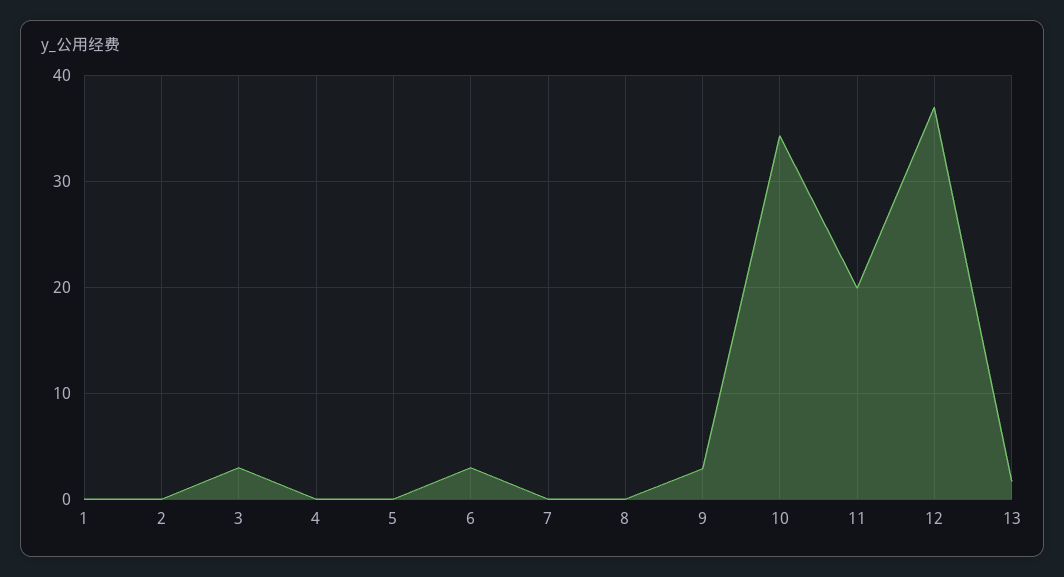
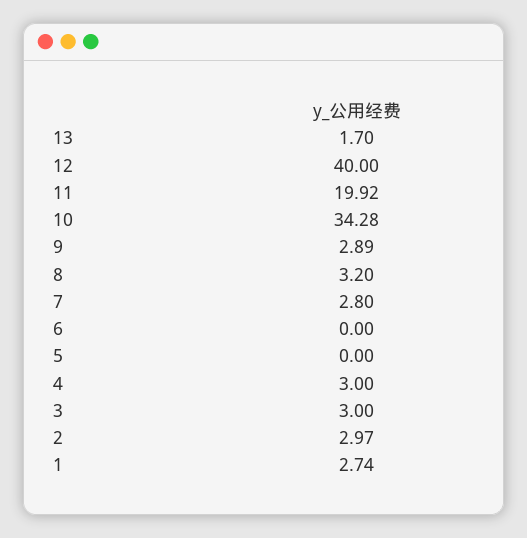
1: 0 -> 2.74
2: 0 -> 2.97
4: 0 -> 3
6: 3 -> 0
7: 0 -> 2.8
8: 0 -> 3.2
12: 37 -> 40

